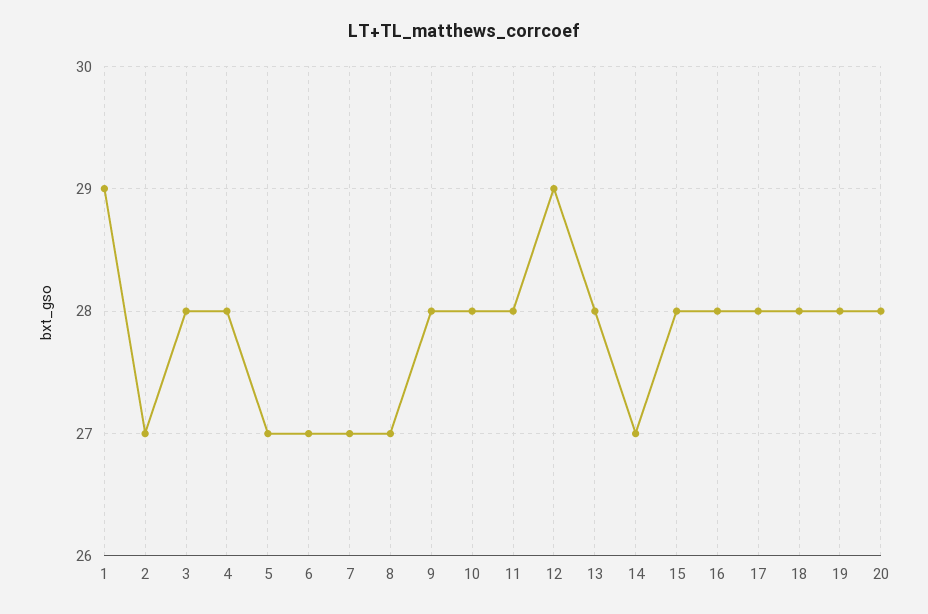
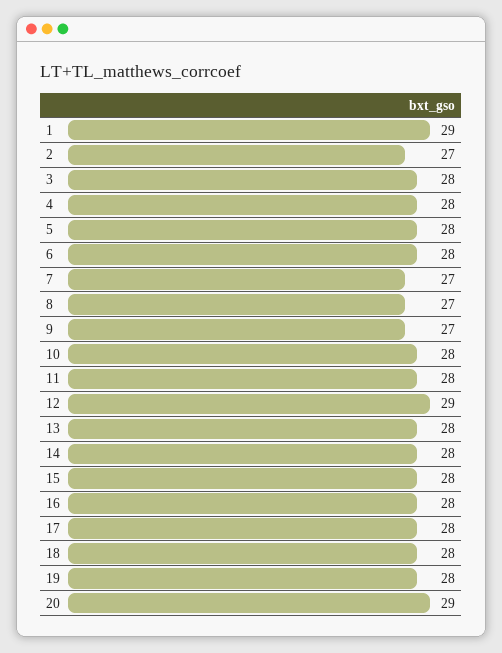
5: 27 -> 28
6: 27 -> 28
9: 28 -> 27
14: 27 -> 28
20: 28 -> 29

